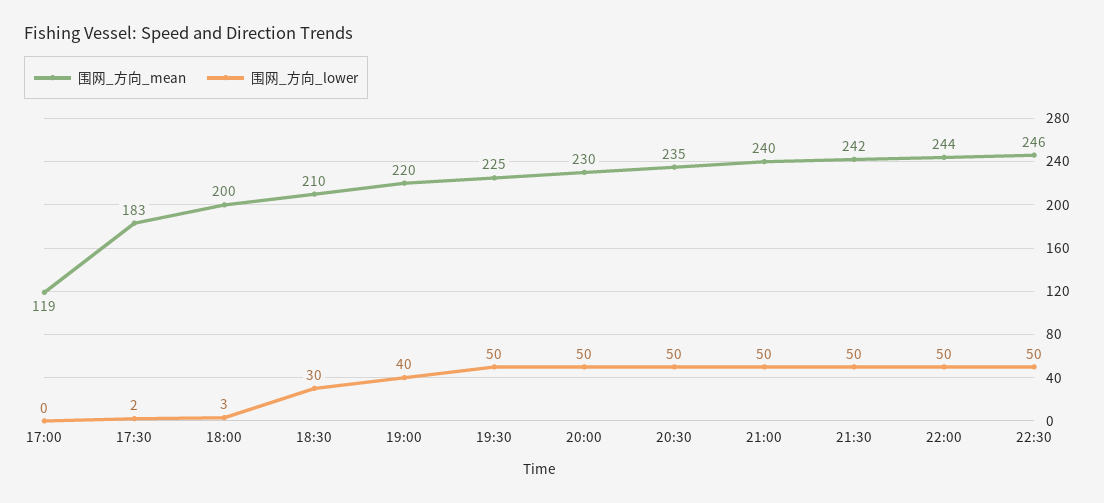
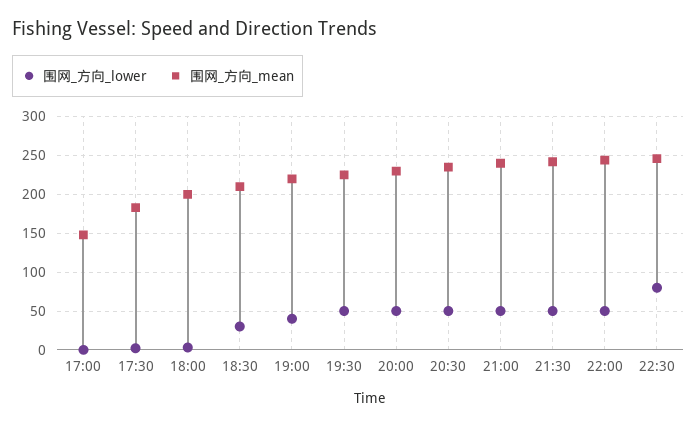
围网_方向_mean, 17:00: 119 -> 150
围网_方向_lower, 22:30: 50 -> 80

